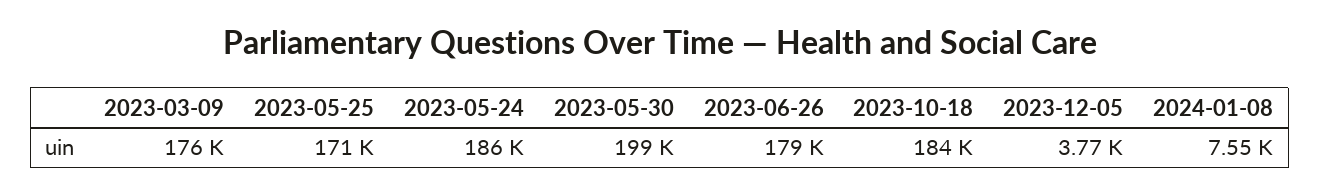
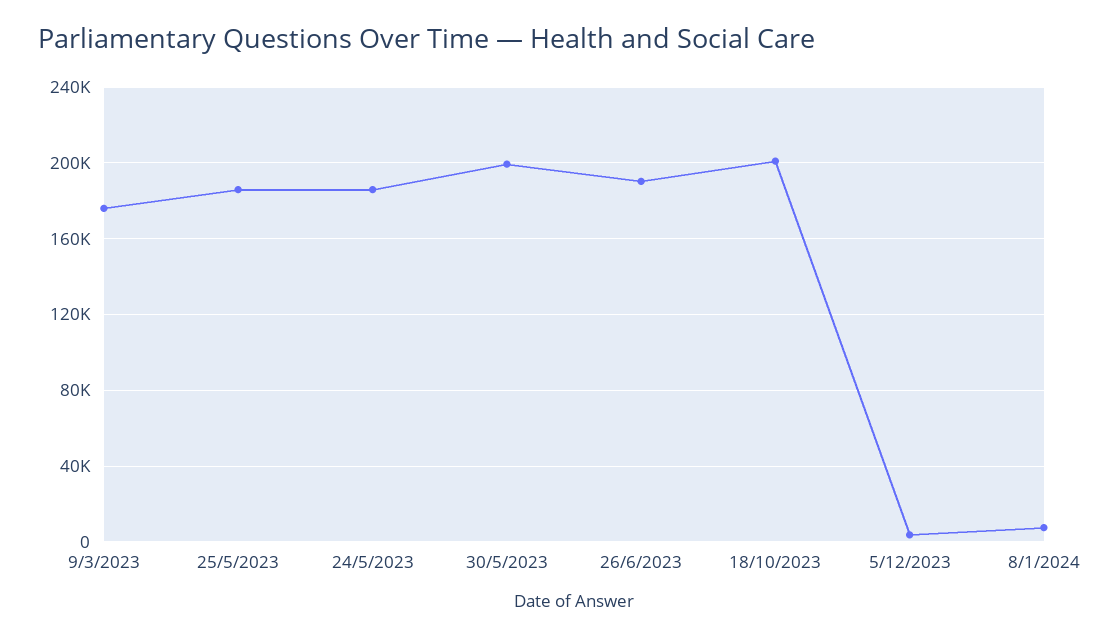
2023-05-25: 171000 -> 185000
2023-06-26: 179000 -> 190000
2023-10-18: 184000 -> 200000

